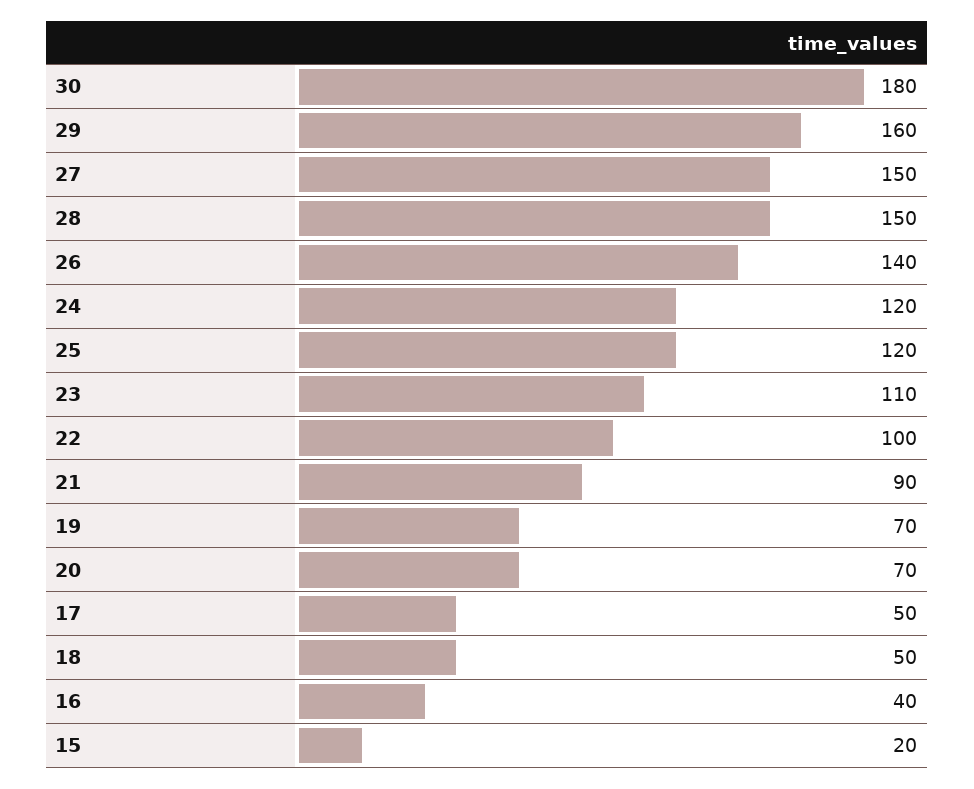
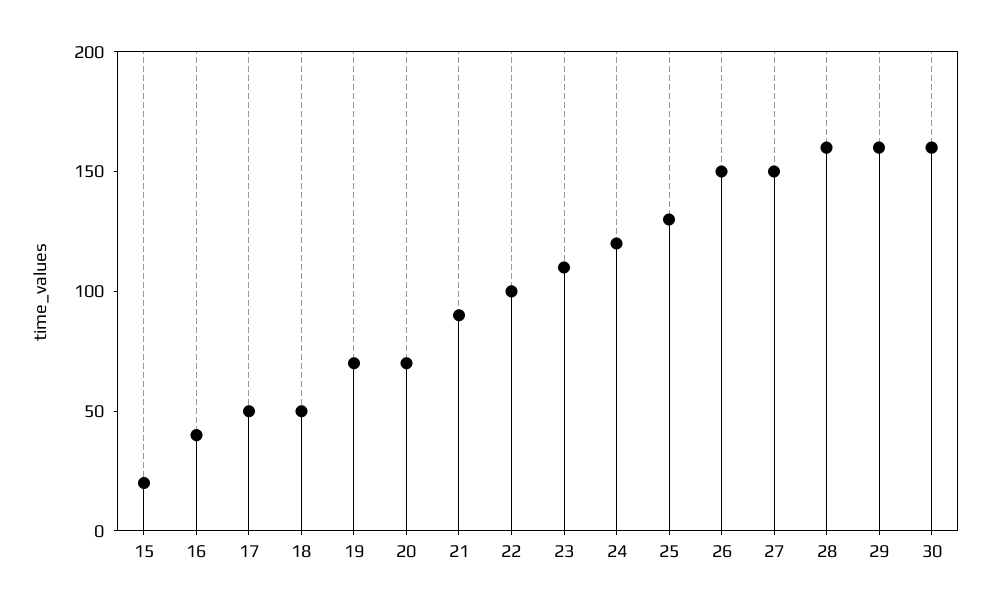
30: 180 -> 160
28: 150 -> 160
26: 140 -> 150
25: 120 -> 130

